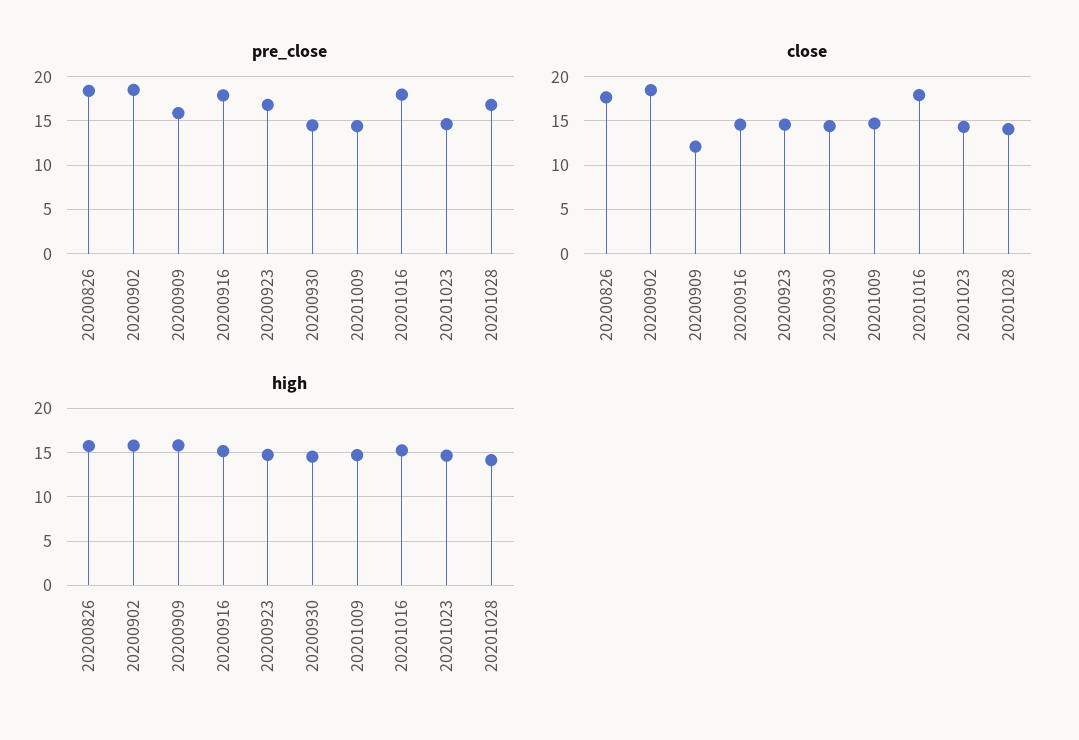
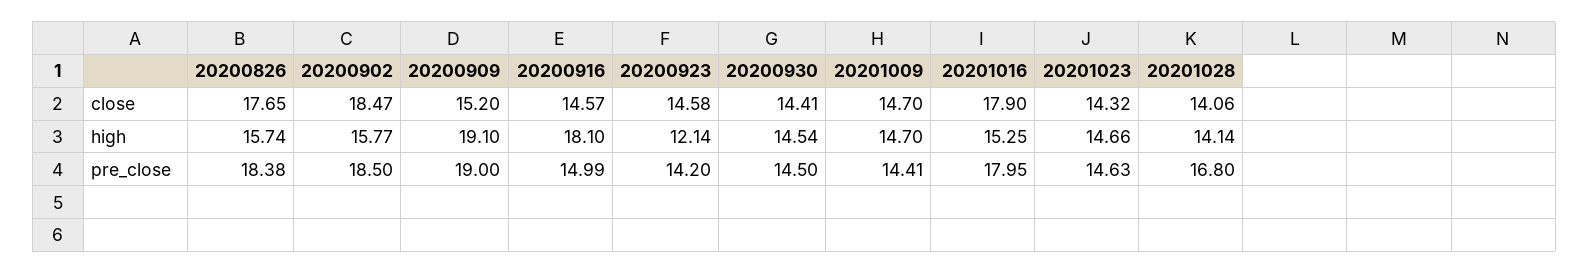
pre_close, 20200909: 16 -> 19
pre_close, 20200916: 18 -> 14.99
pre_close, 20200923: 17 -> 14.2
close, 20200909: 12 -> 15.2
high, 20200909: 16 -> 19.1
high, 20200916: 15 -> 18.1
high, 20200923: 15 -> 12.14

